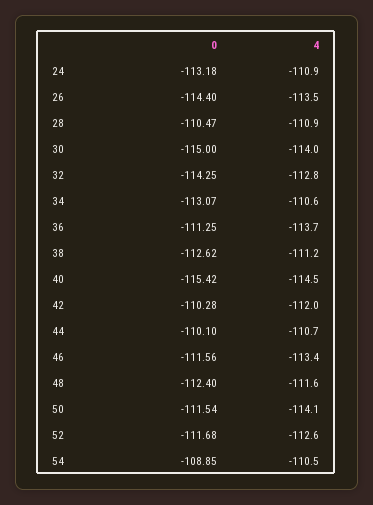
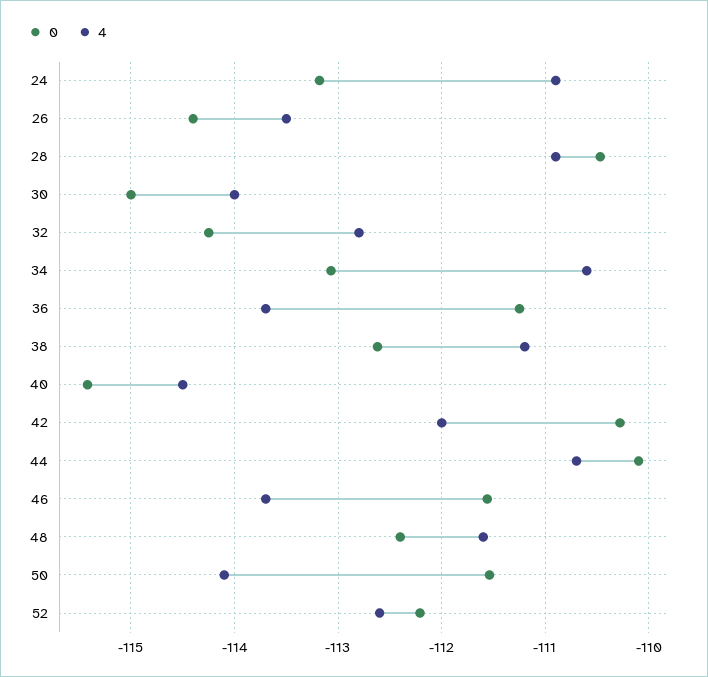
4, 46: -113.4 -> -113.7
0, 52: -111.68 -> -112.2
0, 54: -108.85 -> none
4, 54: -110.5 -> none

